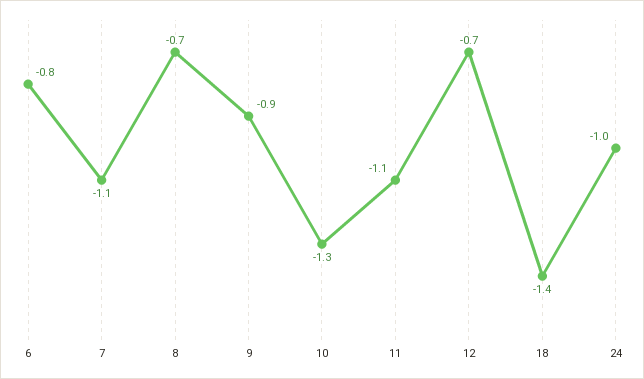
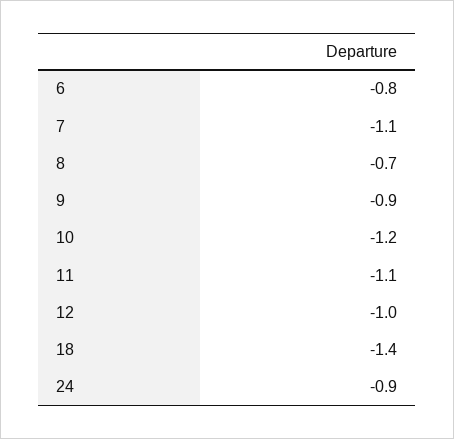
10: -1.3 -> -1.2
12: -0.7 -> -1
24: -1 -> -0.9

